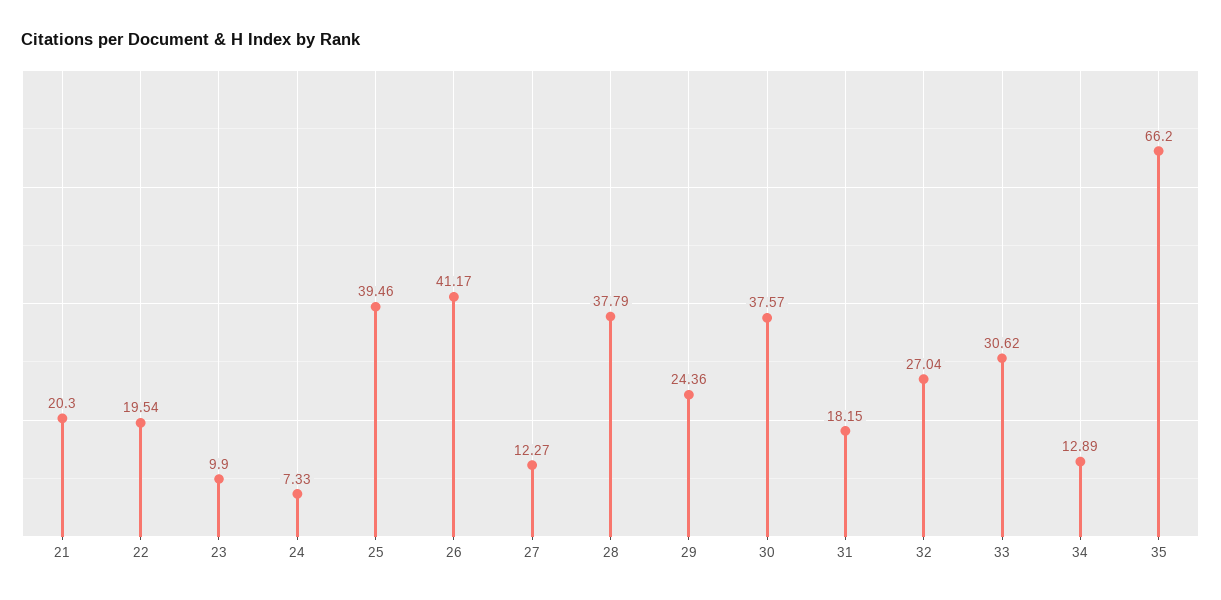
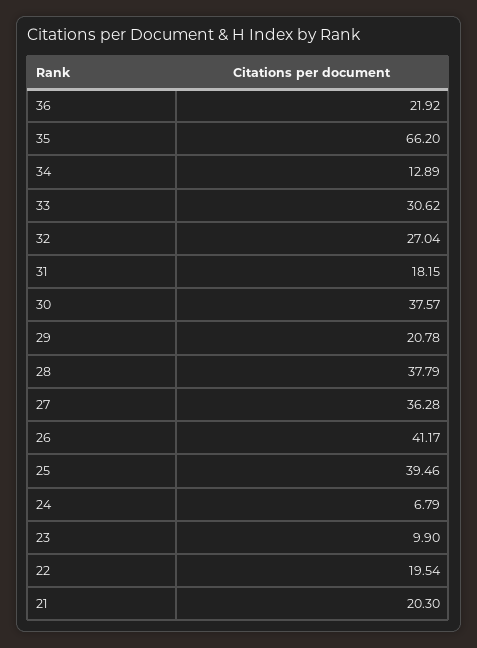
24: 7.33 -> 6.79
27: 12.27 -> 36.28
29: 24.36 -> 20.78
36: none -> 21.92

